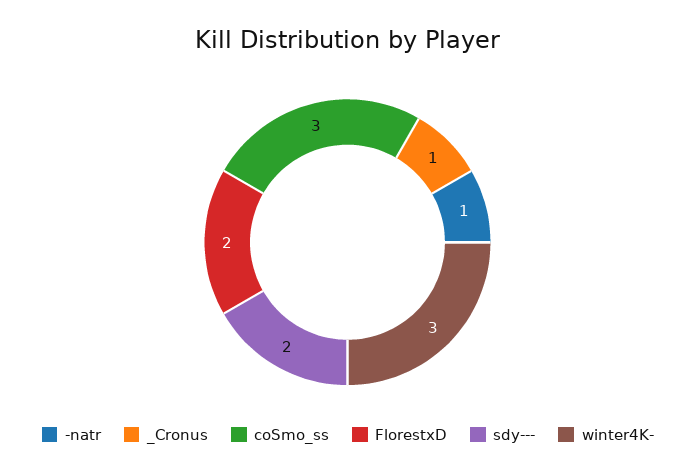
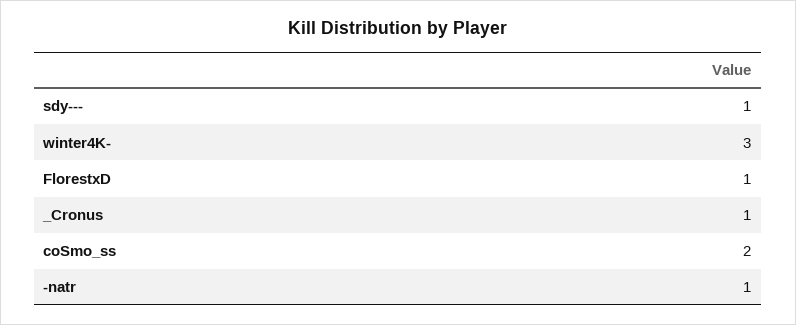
coSmo_ss: 3 -> 2
FlorestxD: 2 -> 1
sdy---: 2 -> 1

